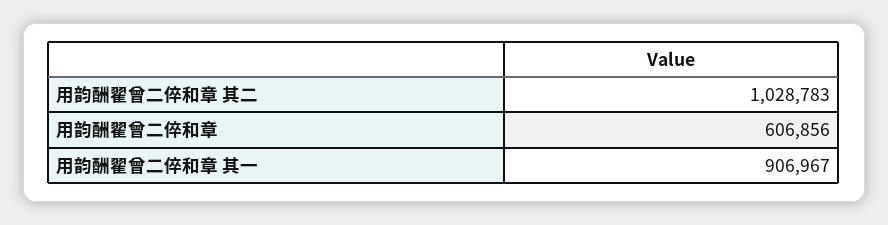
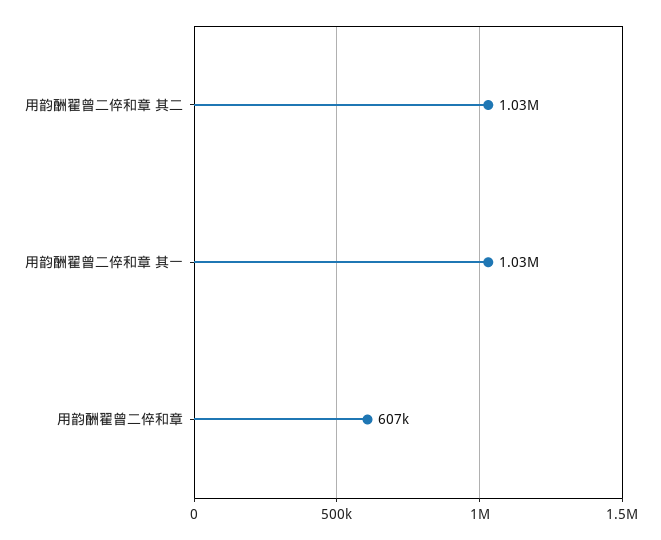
用韵酬翟曾二倅和章 其一: 906967 -> 1030000

